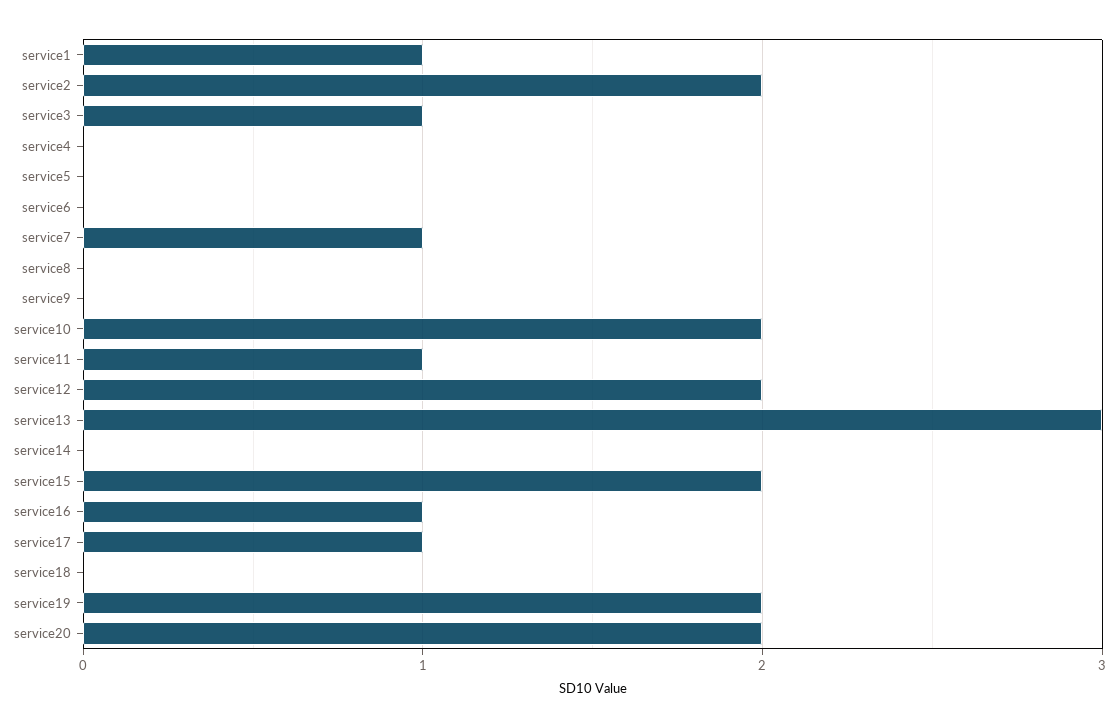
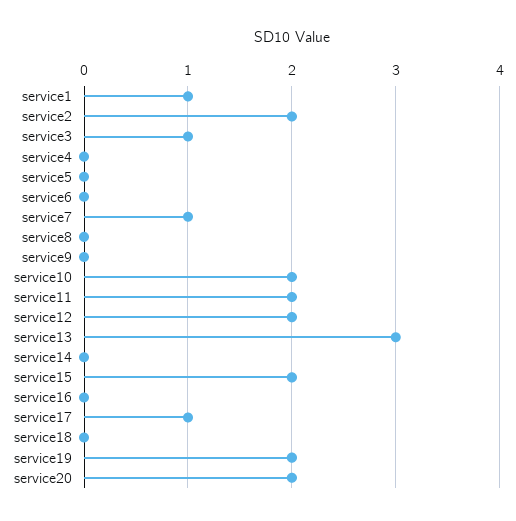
service11: 1 -> 2
service16: 1 -> 0

